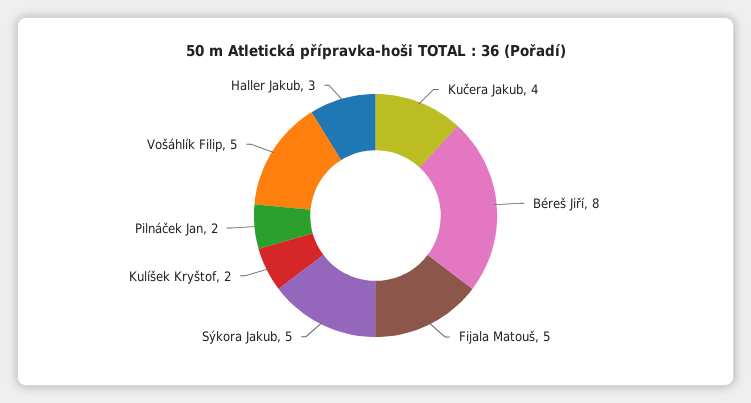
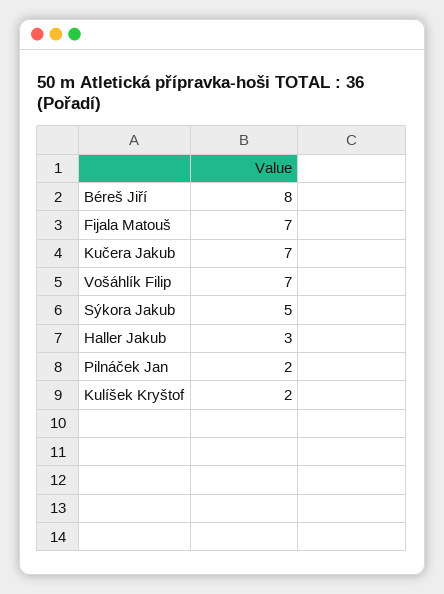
Kučera Jakub: 4 -> 7
Fijala Matouš: 5 -> 7
Vošáhlík Filip: 5 -> 7

